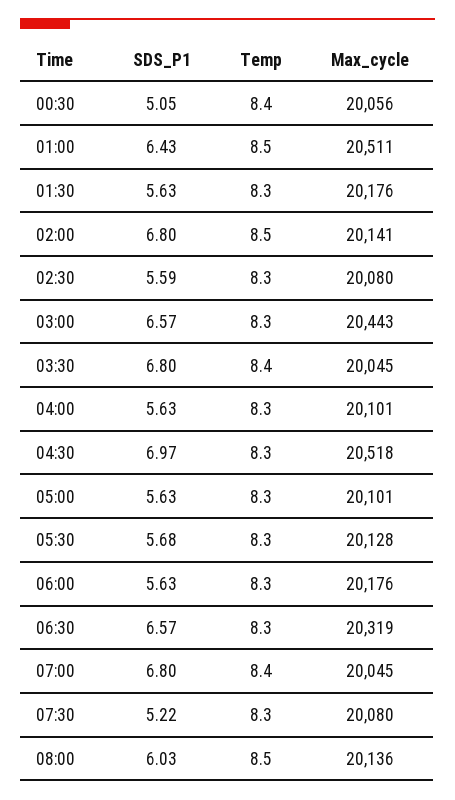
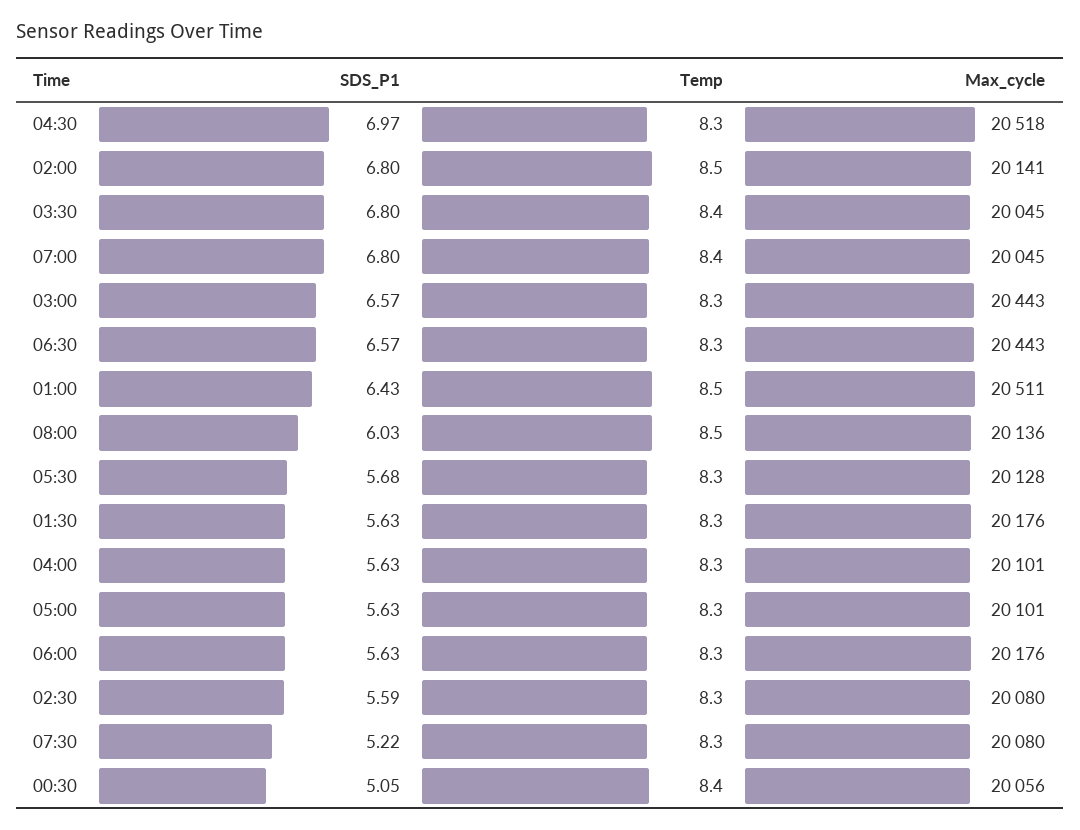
Max_cycle, 06:30: 20319 -> 20443

